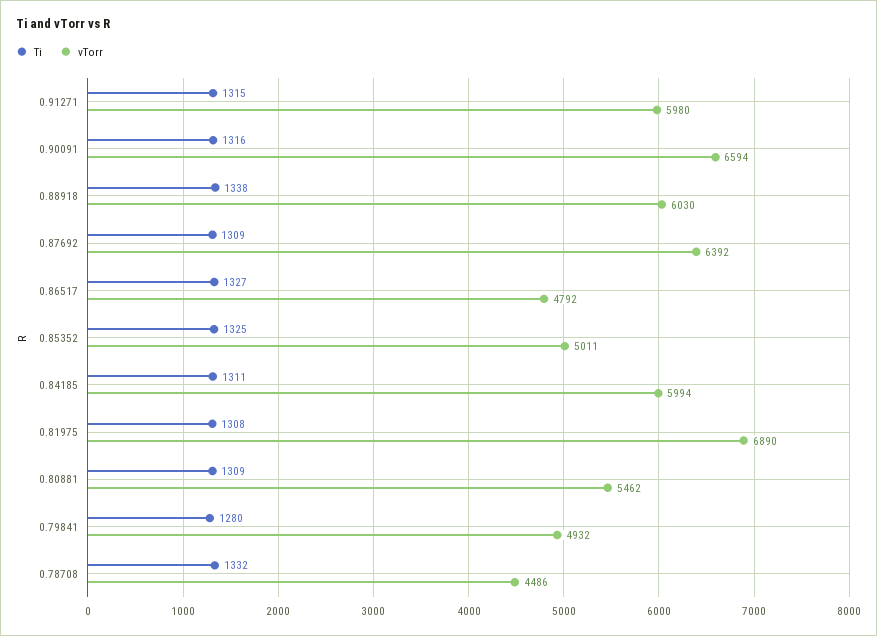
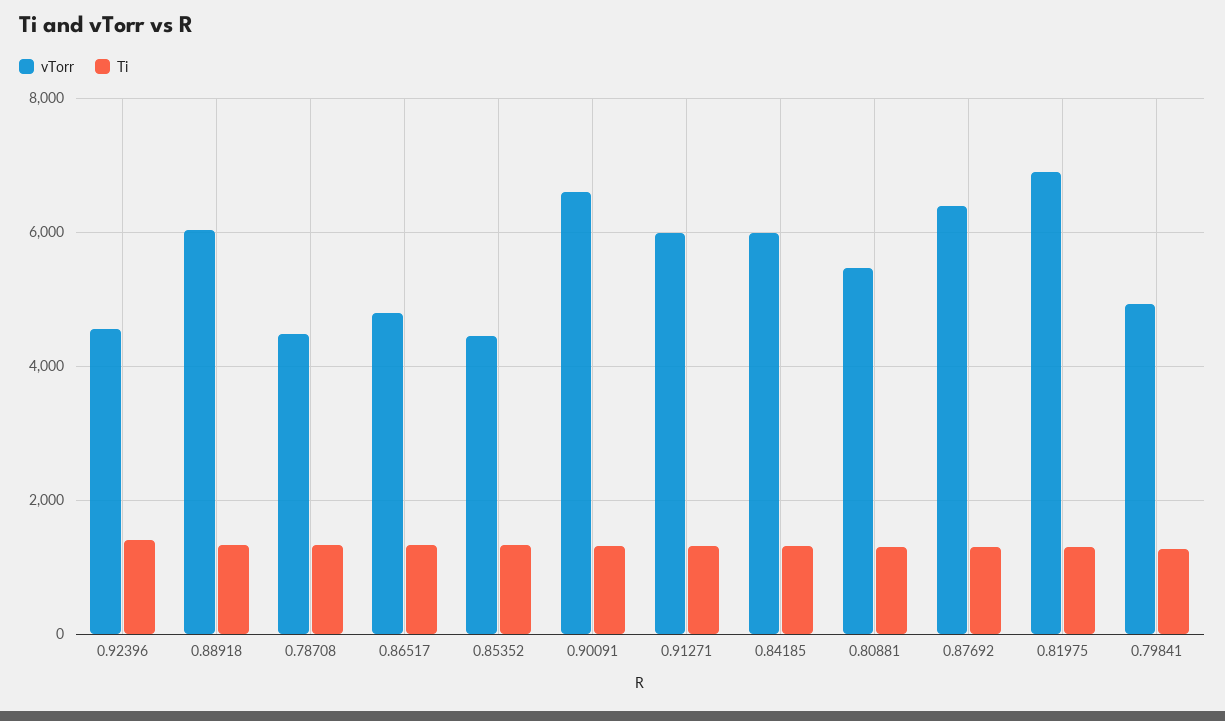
vTorr, 0.85352: 5011 -> 4400
vTorr, 0.92396: none -> 4600
Ti, 0.92396: none -> 1400

